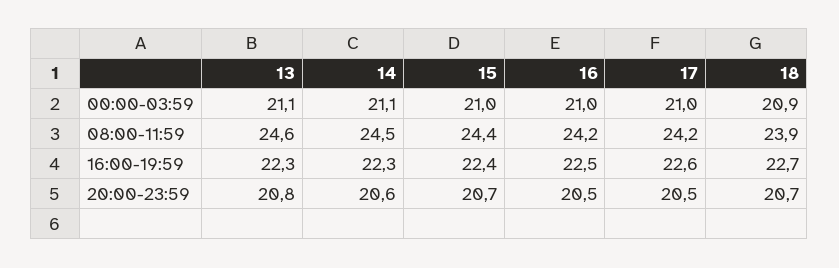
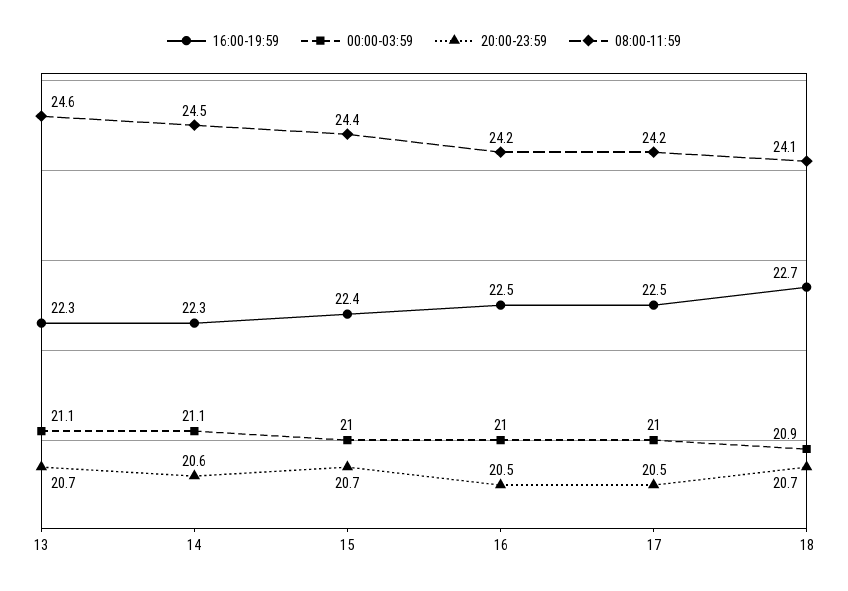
08:00-11:59, 18: 23.9 -> 24.1
16:00-19:59, 17: 22.6 -> 22.5
20:00-23:59, 13: 20.8 -> 20.7

